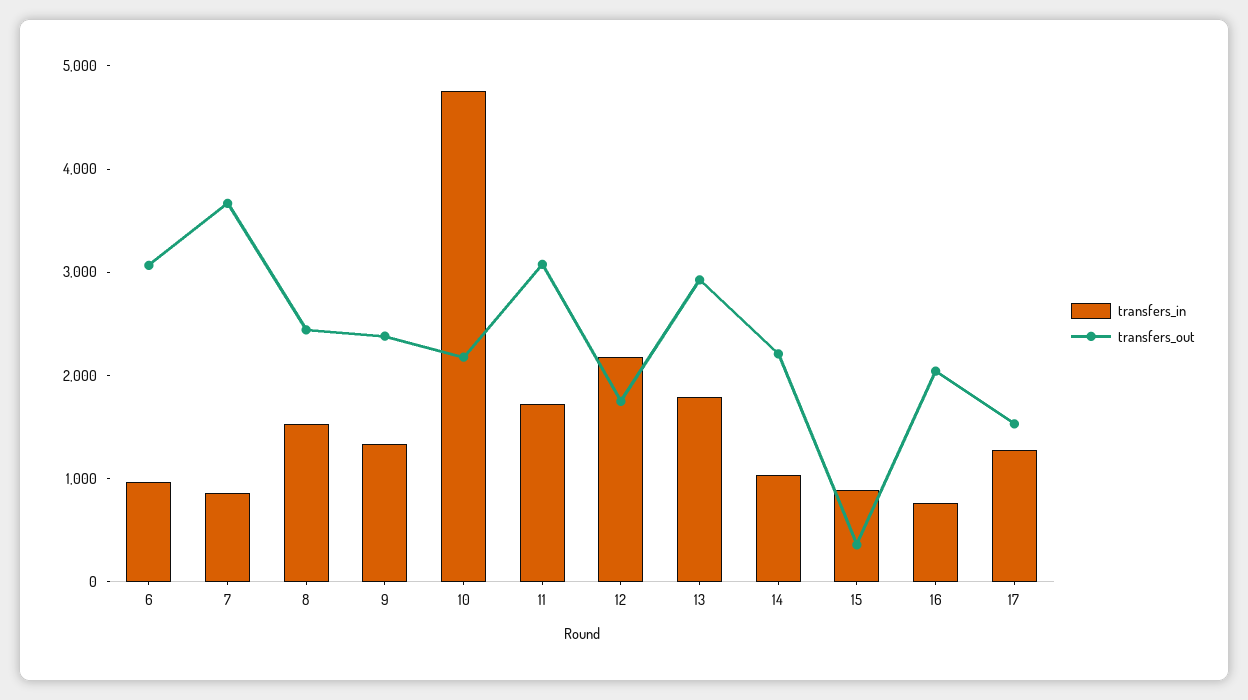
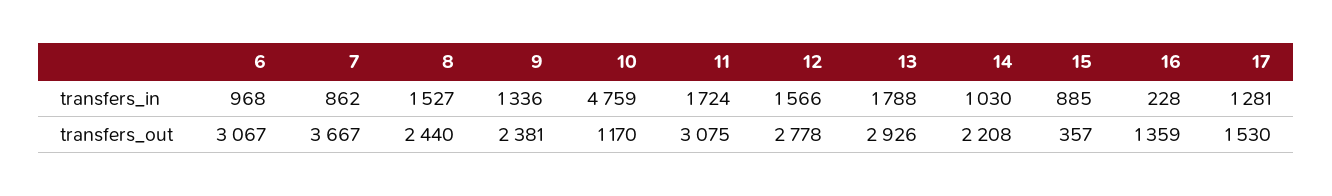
transfers_out, 10: 2200 -> 1170
transfers_in, 12: 2200 -> 1566
transfers_out, 12: 1800 -> 2778
transfers_in, 16: 800 -> 228
transfers_out, 16: 2000 -> 1359

